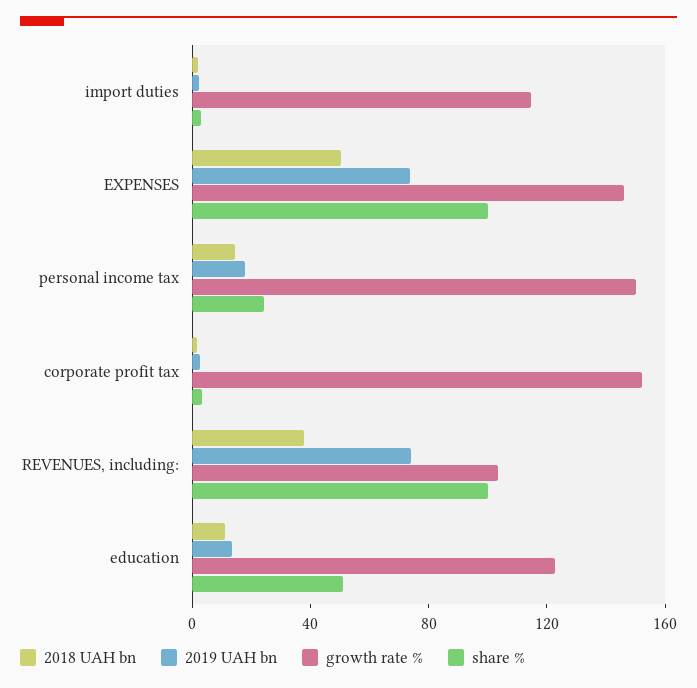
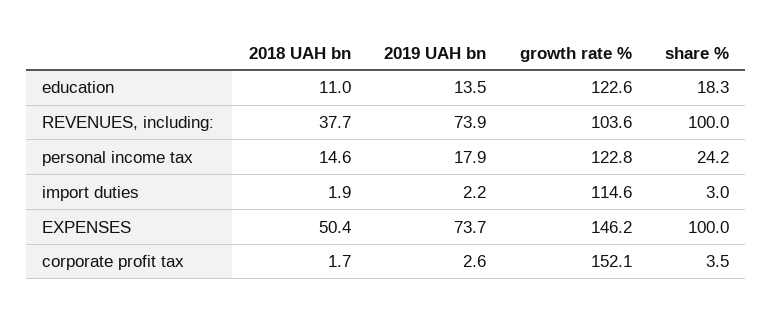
growth rate %, personal income tax: 150 -> 122.8
share %, education: 50 -> 18.3

